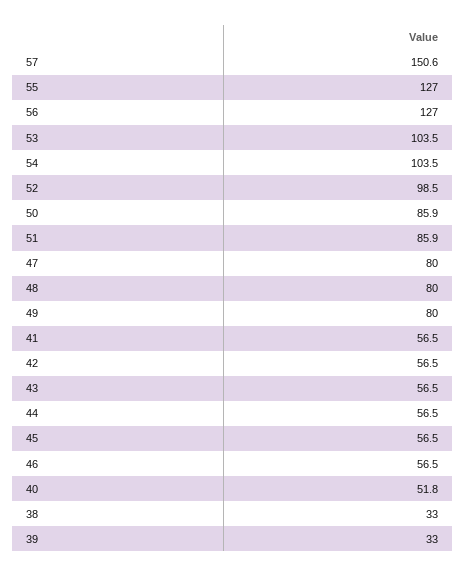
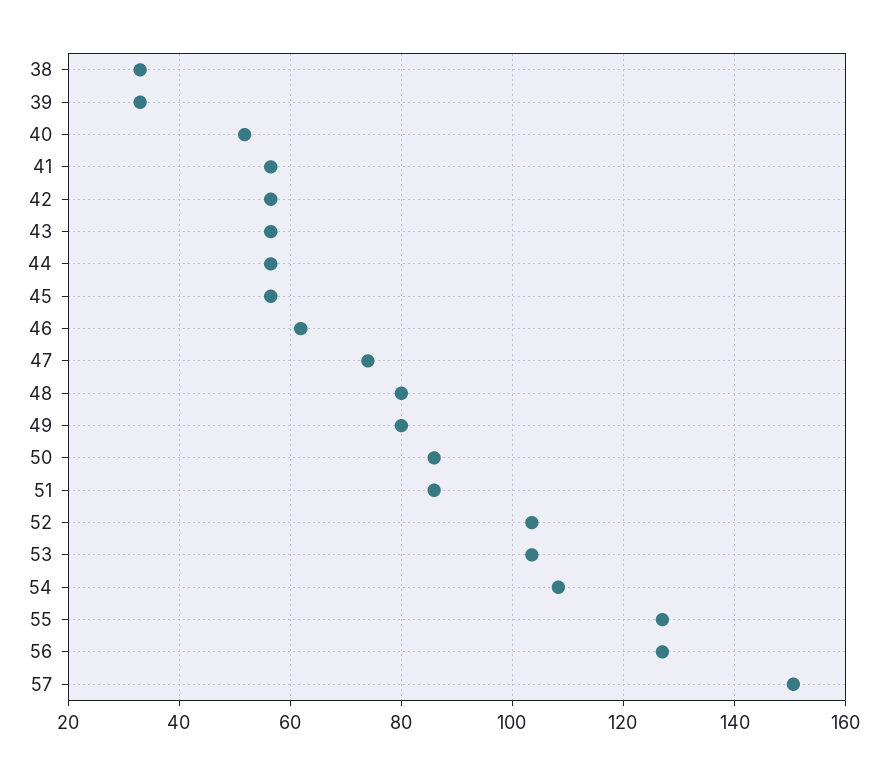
54: 103.5 -> 108
52: 98.5 -> 104
47: 80 -> 74
46: 56.5 -> 62

